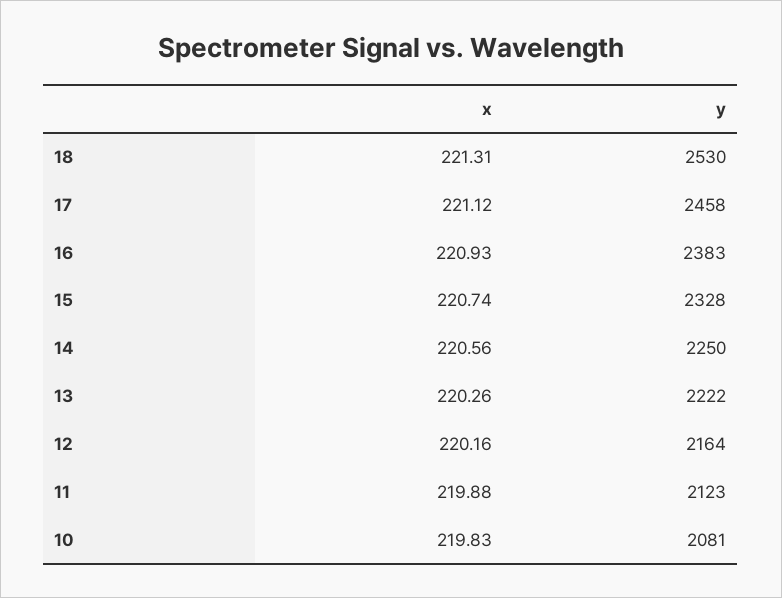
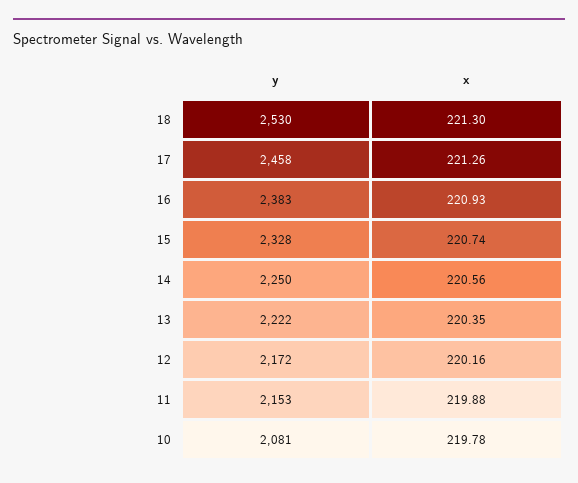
x, 18: 221.31 -> 221.3
x, 17: 221.12 -> 221.26
x, 13: 220.26 -> 220.35
y, 12: 2164 -> 2172
y, 11: 2123 -> 2153
x, 10: 219.83 -> 219.78

